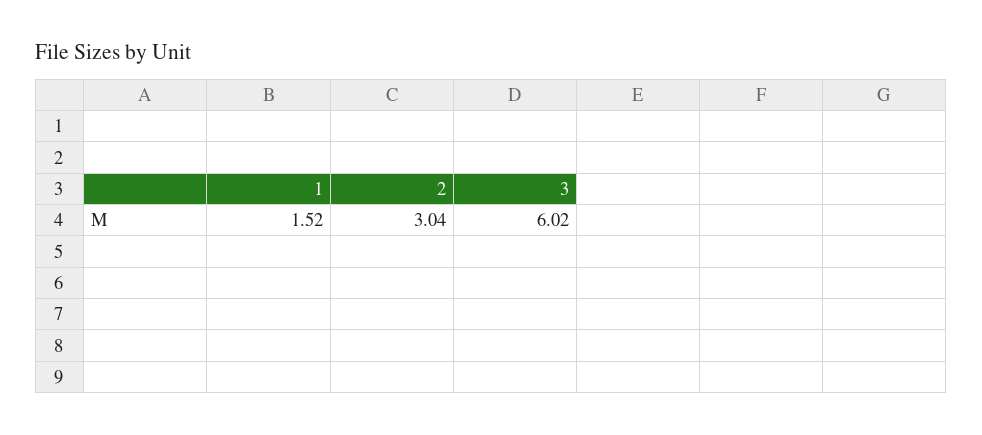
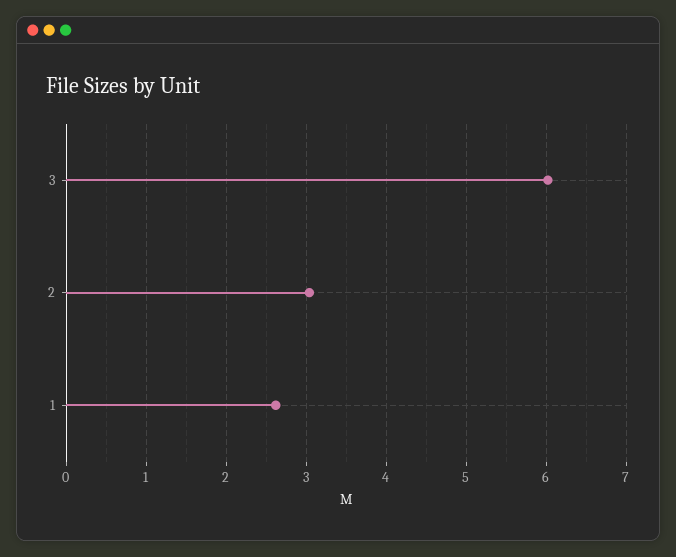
1: 1.52 -> 2.6

